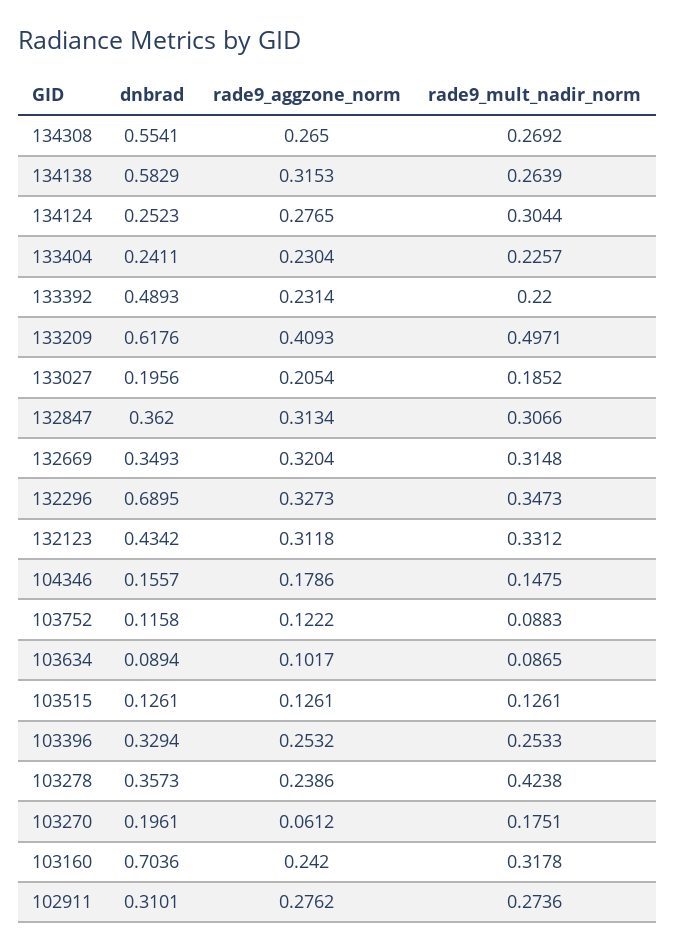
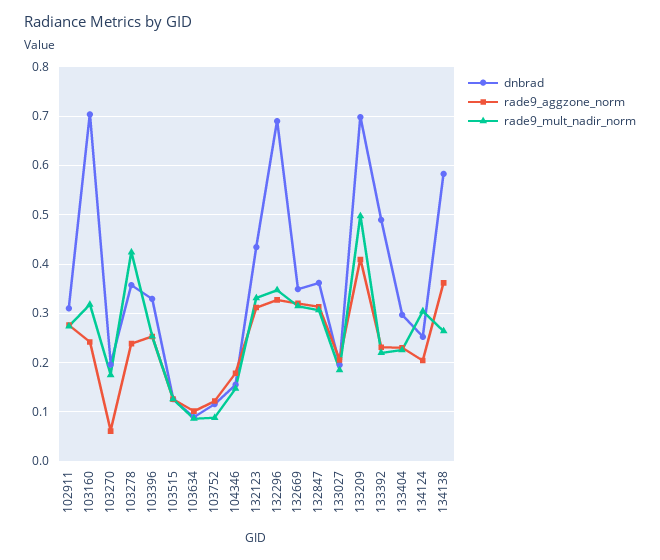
dnbrad, 134308: 0.5541 -> none
rade9_aggzone_norm, 134308: 0.265 -> none
rade9_mult_nadir_norm, 134308: 0.2692 -> none
rade9_aggzone_norm, 134138: 0.3153 -> 0.36
rade9_aggzone_norm, 134124: 0.2765 -> 0.2
dnbrad, 133404: 0.2411 -> 0.3
dnbrad, 133209: 0.6176 -> 0.7

